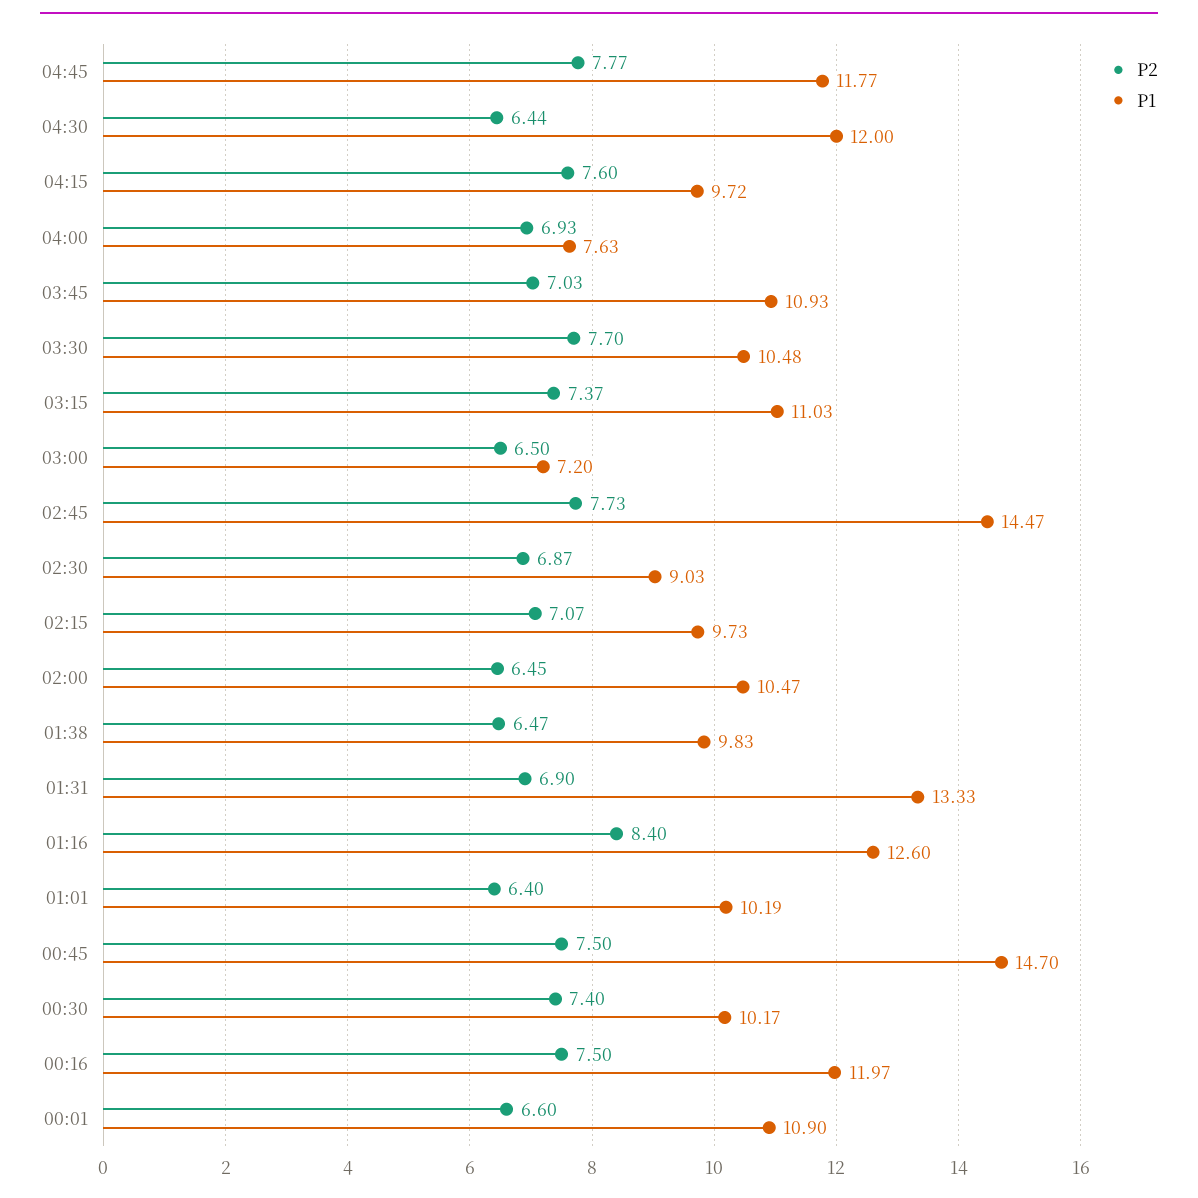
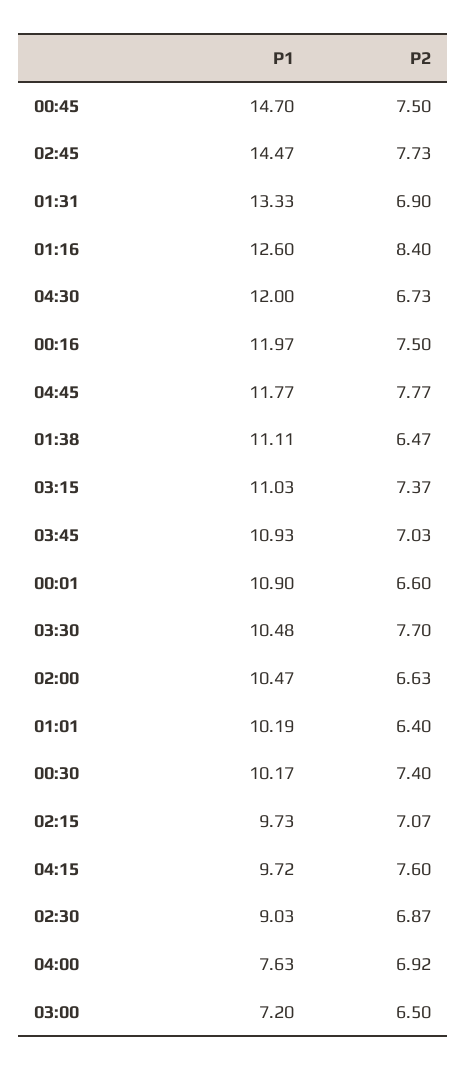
P2, 04:30: 6.44 -> 6.73
P2, 04:00: 6.93 -> 6.92
P2, 02:00: 6.45 -> 6.63
P1, 01:38: 9.83 -> 11.11

